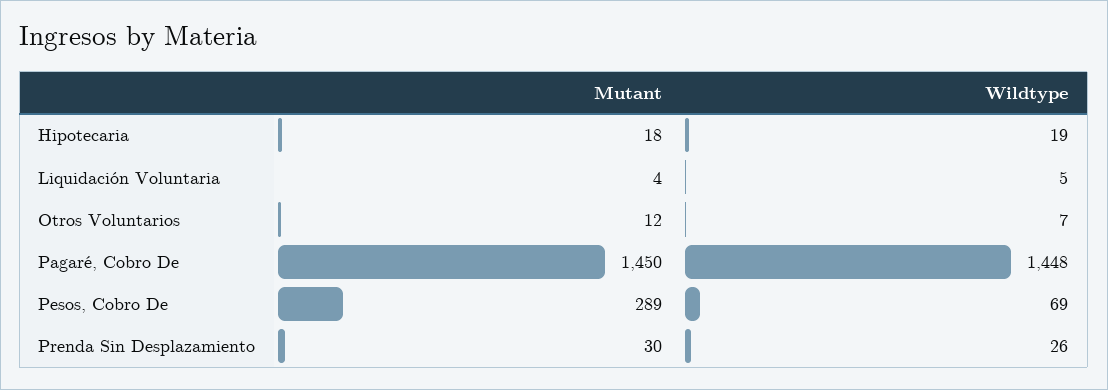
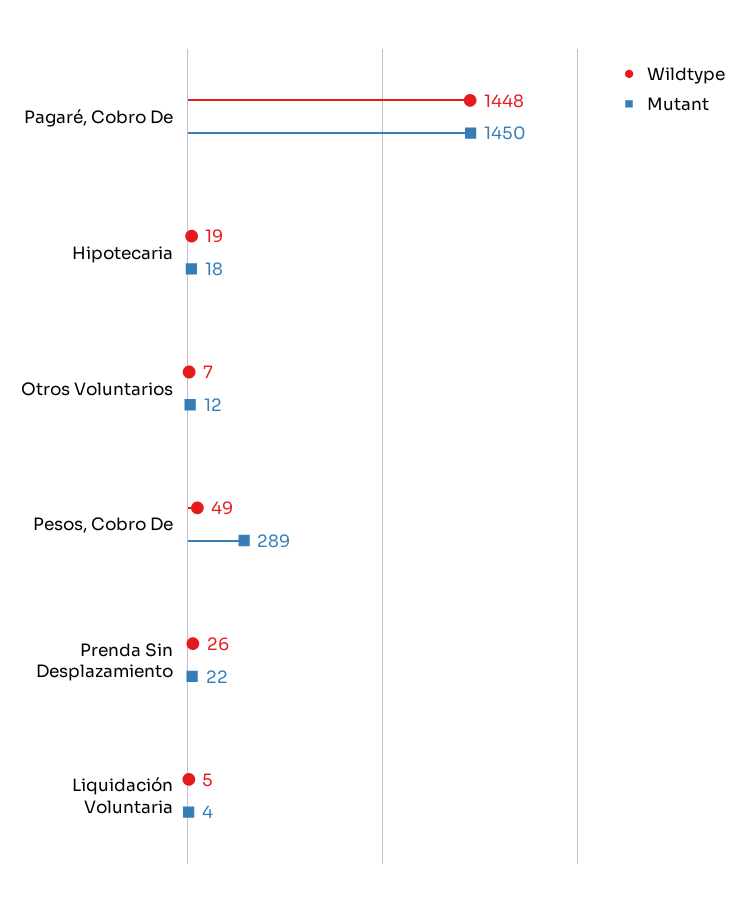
Wildtype, Pesos, Cobro De: 69 -> 49
Mutant, Prenda Sin Desplazamiento: 30 -> 22

